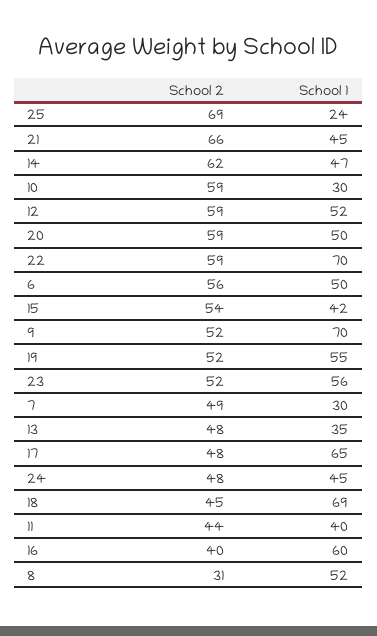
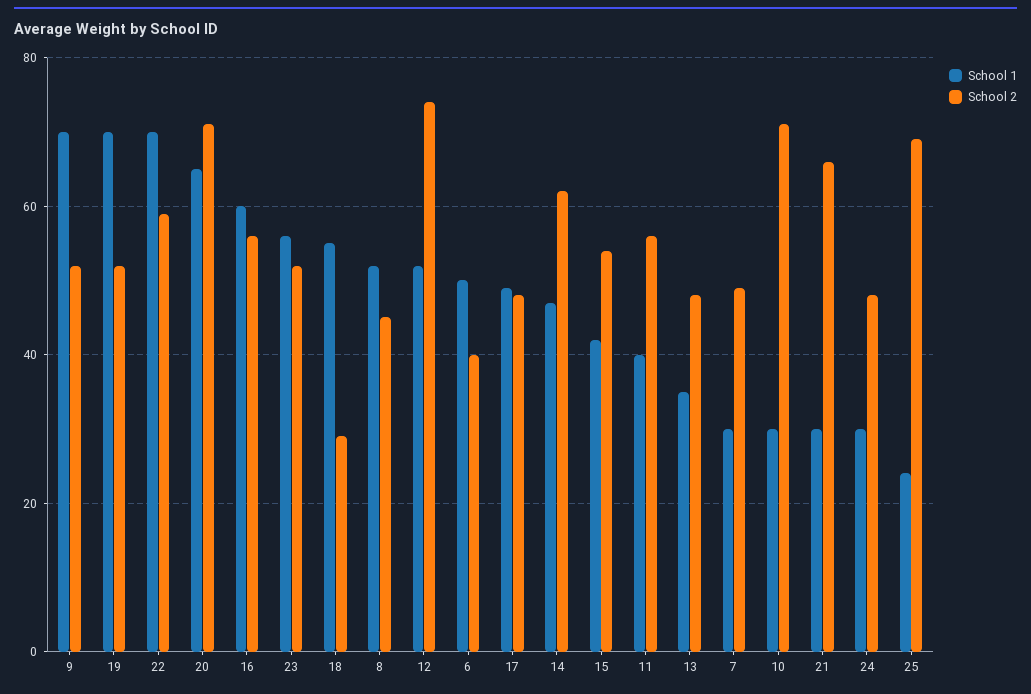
School 1, 21: 45 -> 30
School 2, 10: 59 -> 70
School 2, 12: 59 -> 75
School 2, 20: 59 -> 70
School 1, 20: 50 -> 65
School 2, 6: 56 -> 40
School 1, 19: 55 -> 70
School 1, 17: 65 -> 50
School 1, 24: 45 -> 30
School 2, 18: 45 -> 30
School 1, 18: 69 -> 55
School 2, 11: 44 -> 55
School 2, 16: 40 -> 55
School 2, 8: 31 -> 45

